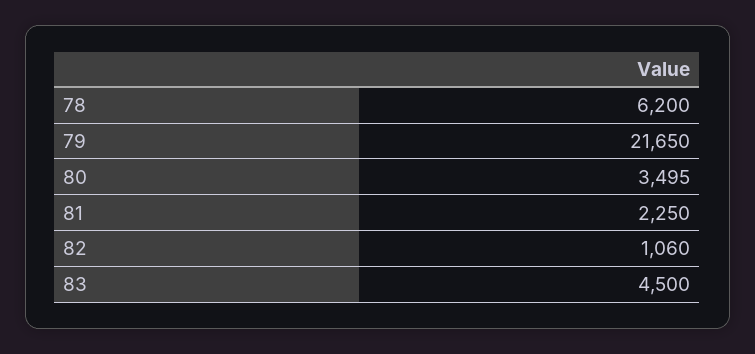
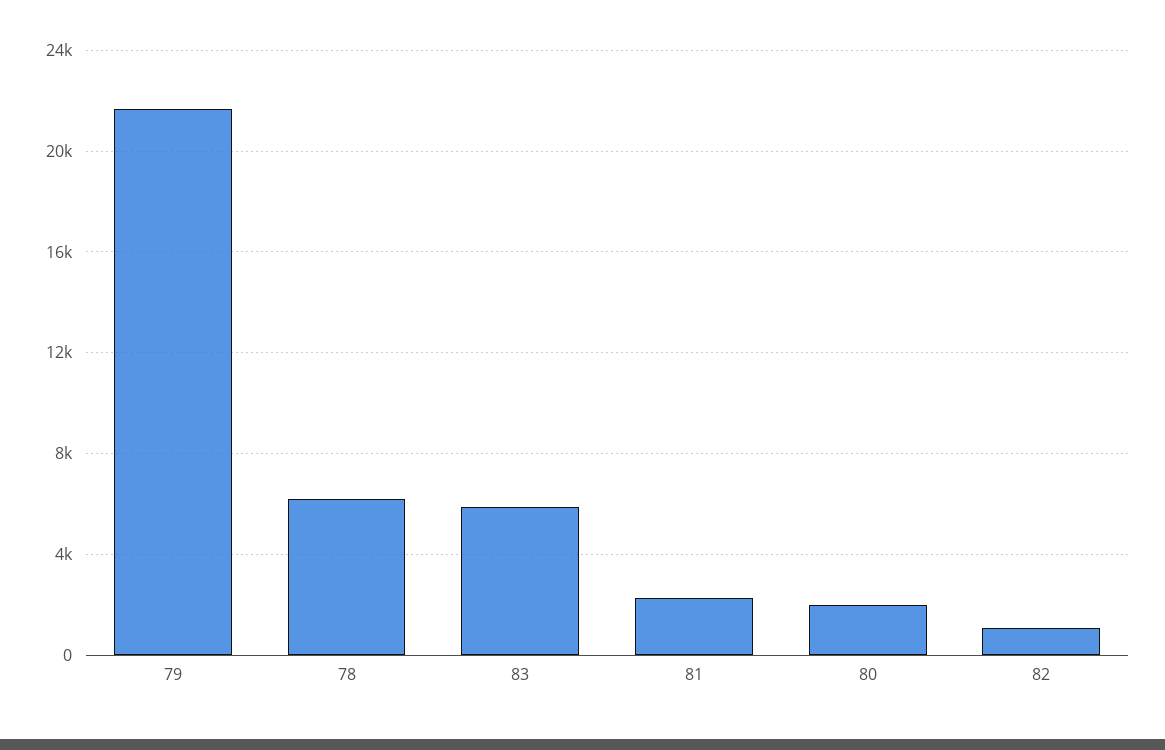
80: 3495 -> 2000
83: 4500 -> 6000

